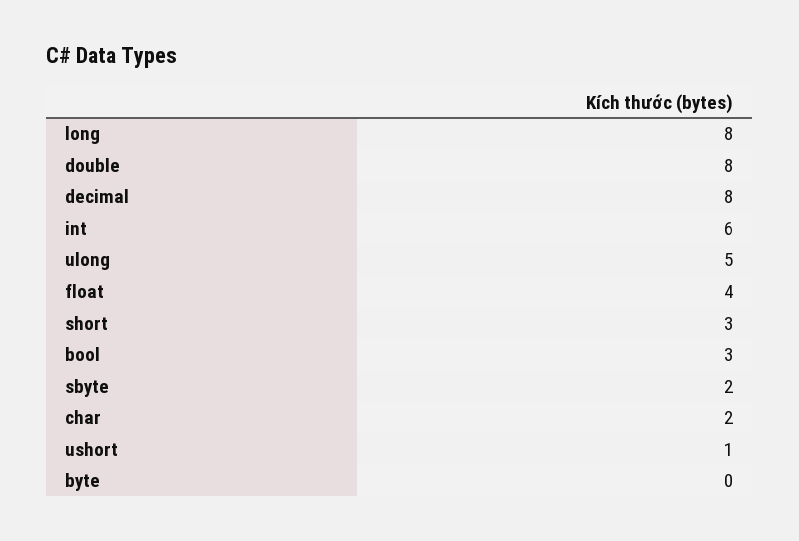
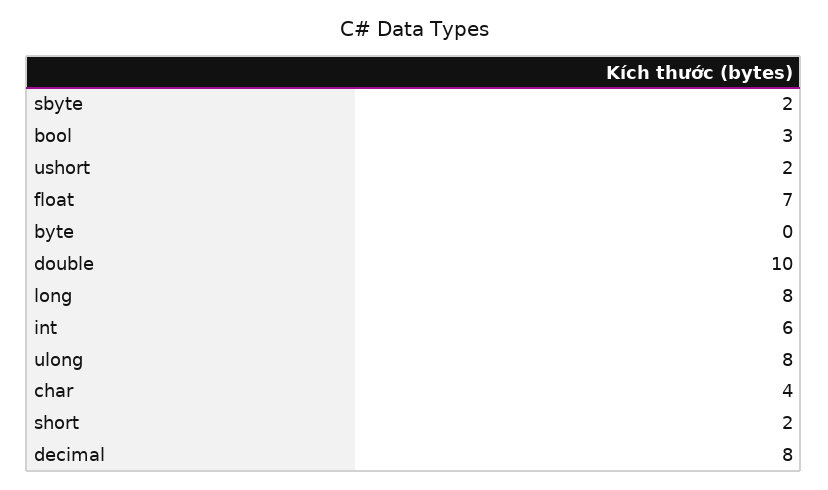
double: 8 -> 10
ulong: 5 -> 8
float: 4 -> 7
short: 3 -> 2
char: 2 -> 4
ushort: 1 -> 2

